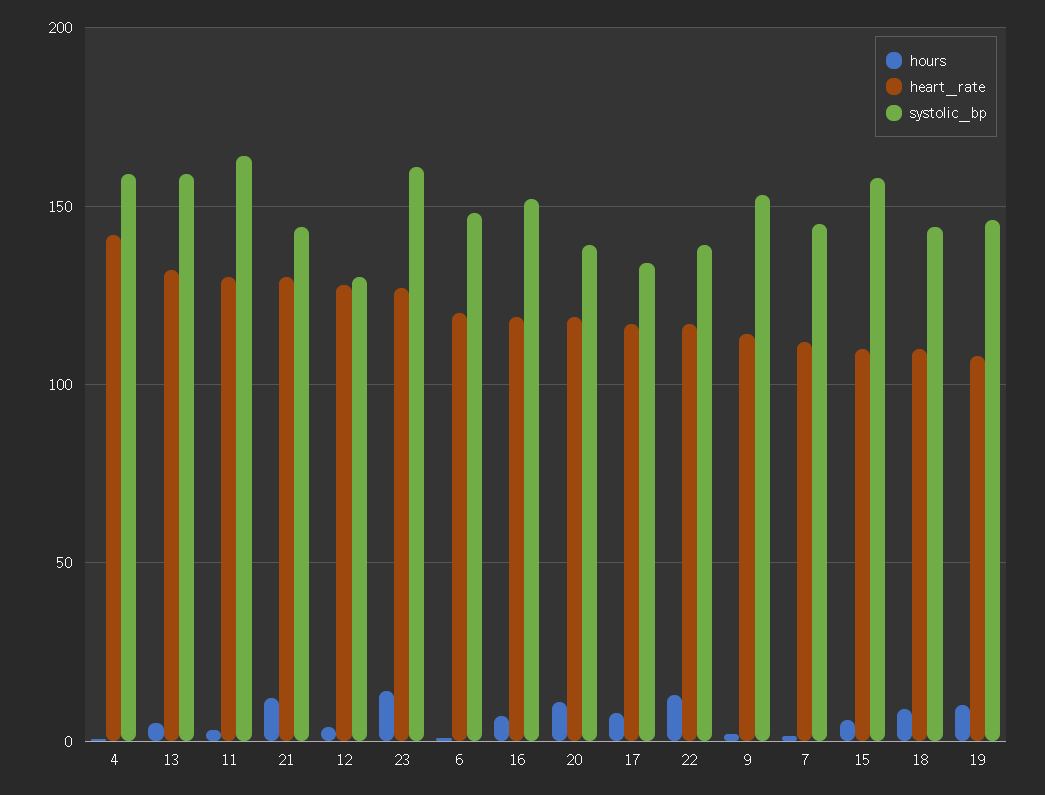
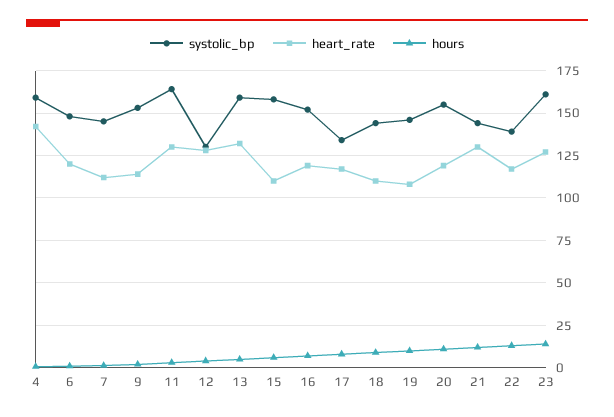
systolic_bp, 20: 140 -> 155

